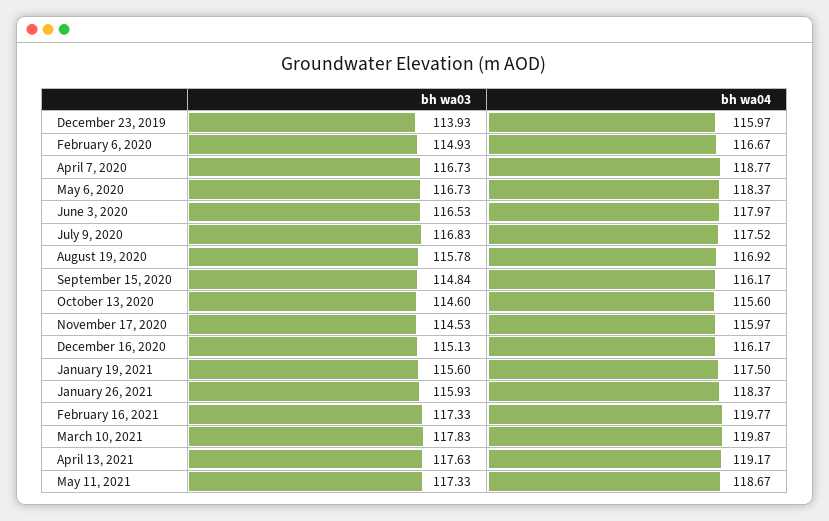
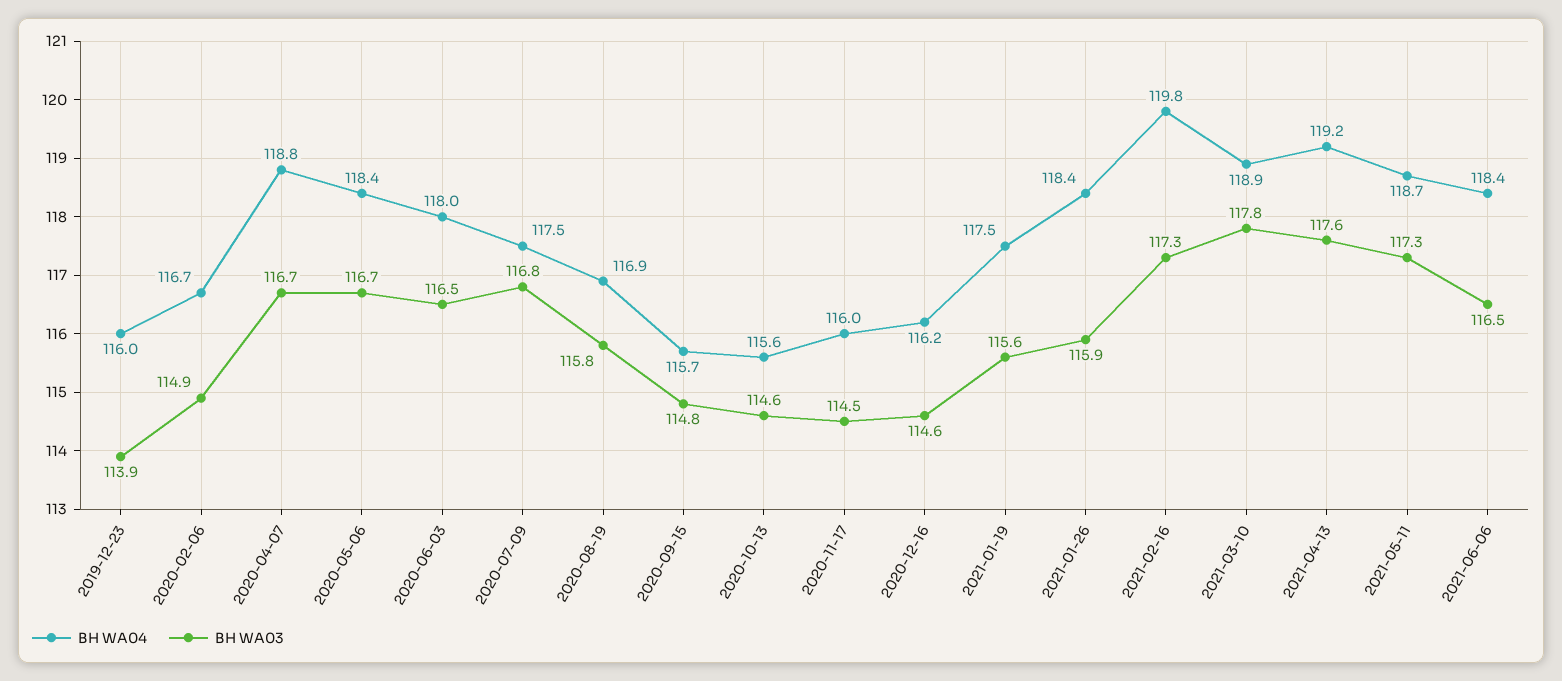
bh wa04, September 15, 2020: 116.17 -> 115.7
bh wa03, December 16, 2020: 115.13 -> 114.6
bh wa04, March 10, 2021: 119.87 -> 118.9
bh wa04, 2021-06-06: none -> 118.4
bh wa03, 2021-06-06: none -> 116.5

